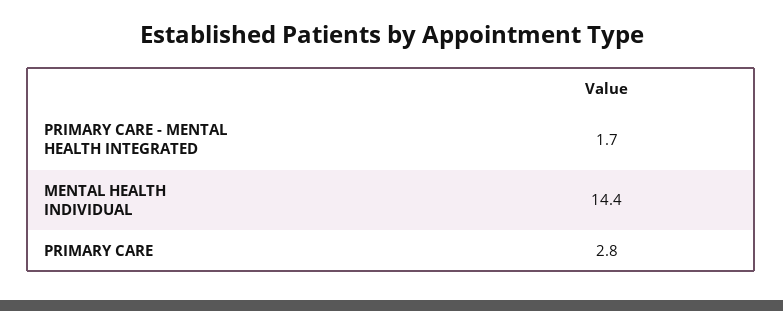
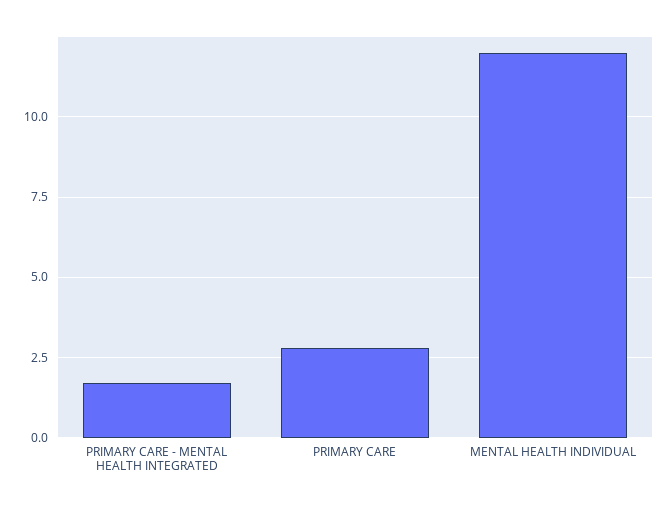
MENTAL HEALTH INDIVIDUAL: 14.4 -> 12

